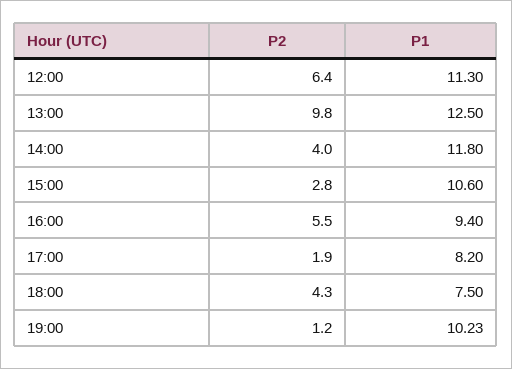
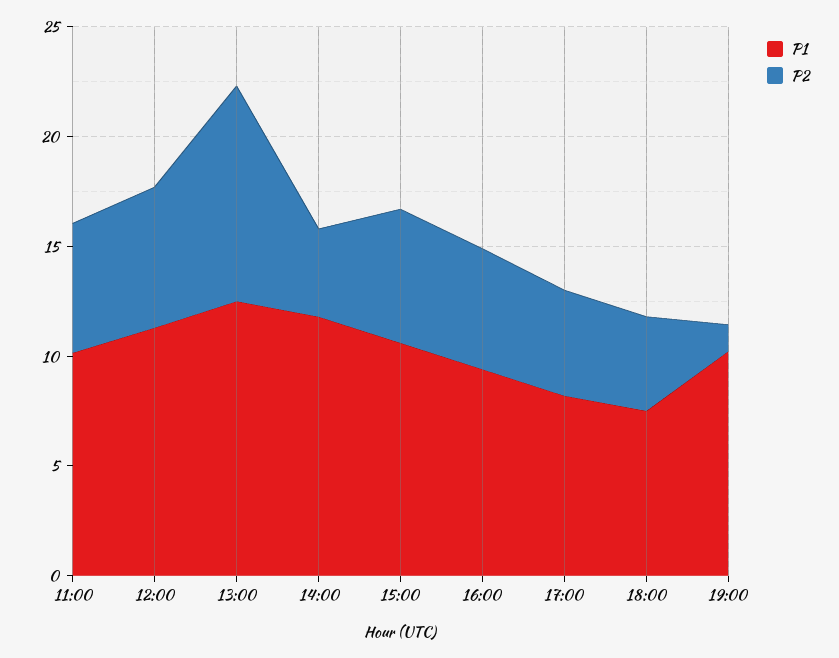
P2, 15:00: 2.8 -> 6
P2, 17:00: 1.9 -> 5
P1, 11:00: none -> 10
P2, 11:00: none -> 6

